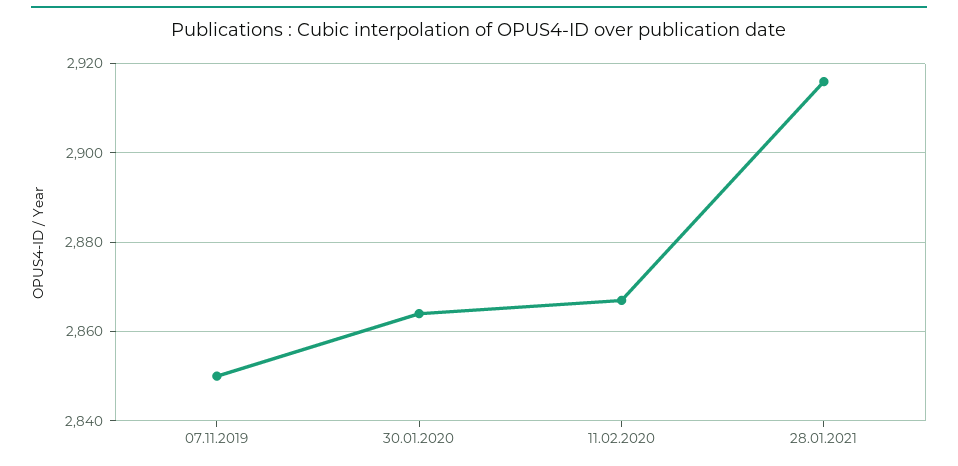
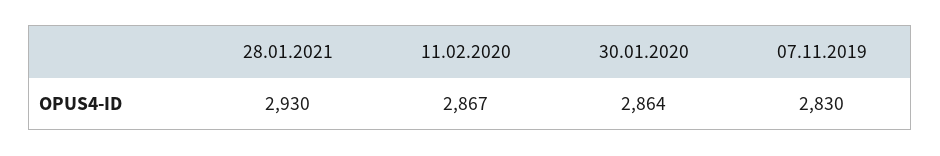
07.11.2019: 2850 -> 2830
28.01.2021: 2915 -> 2930

